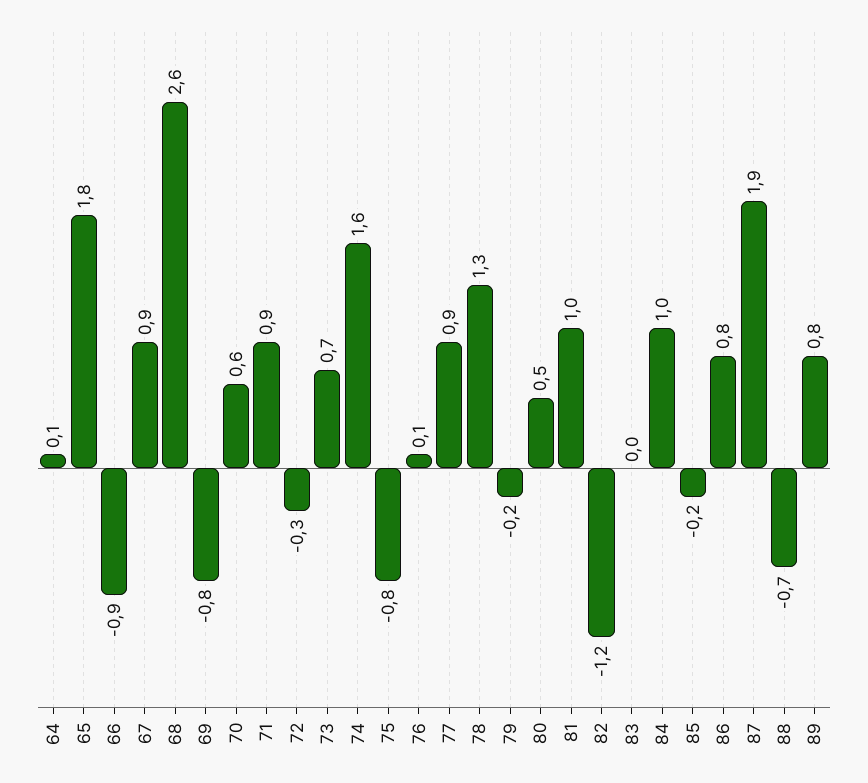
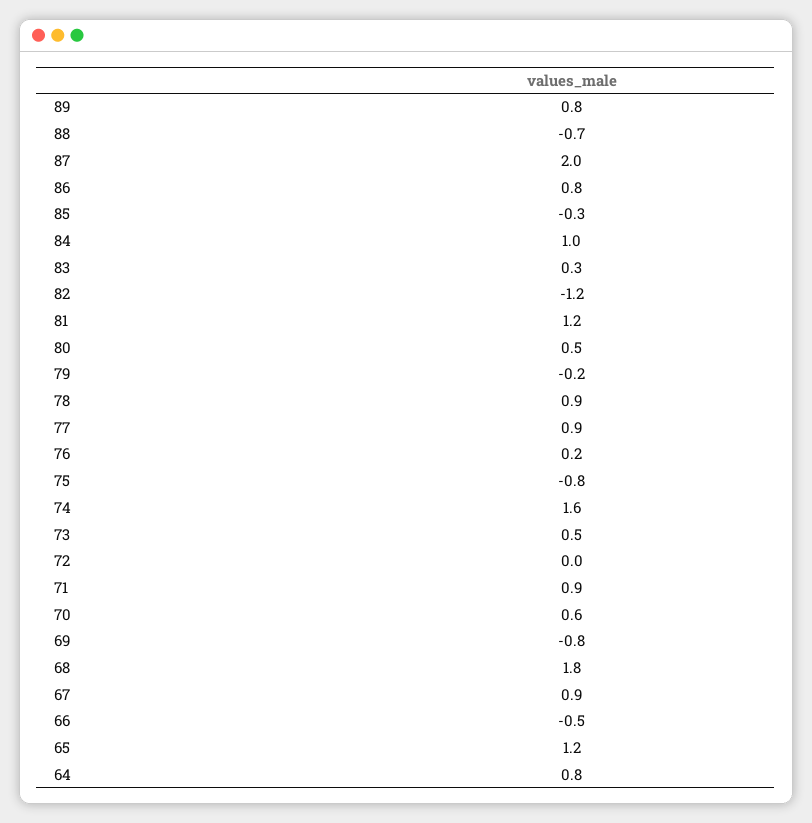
64: 0.1 -> 0.8
65: 1.8 -> 1.2
66: -0.9 -> -0.5
68: 2.6 -> 1.8
72: -0.3 -> 0
73: 0.7 -> 0.5
76: 0.1 -> 0.2
78: 1.3 -> 0.9
81: 1 -> 1.2
83: 0 -> 0.3
85: -0.2 -> -0.3
87: 1.9 -> 2

